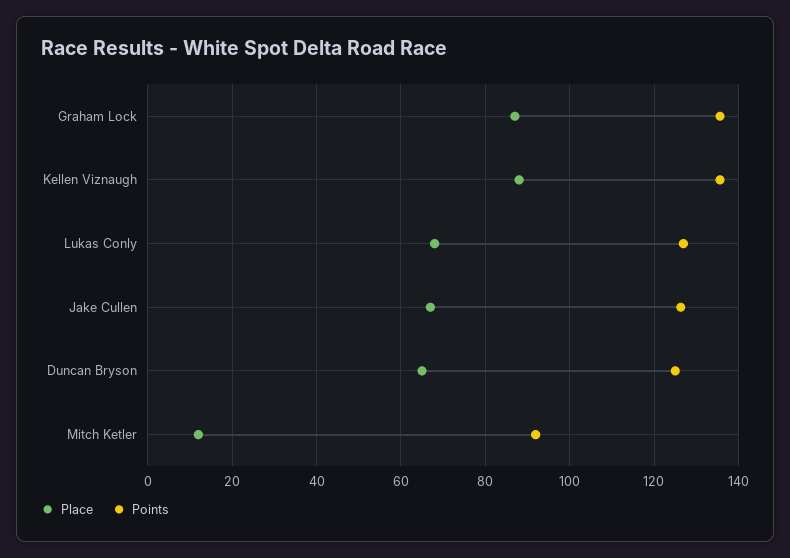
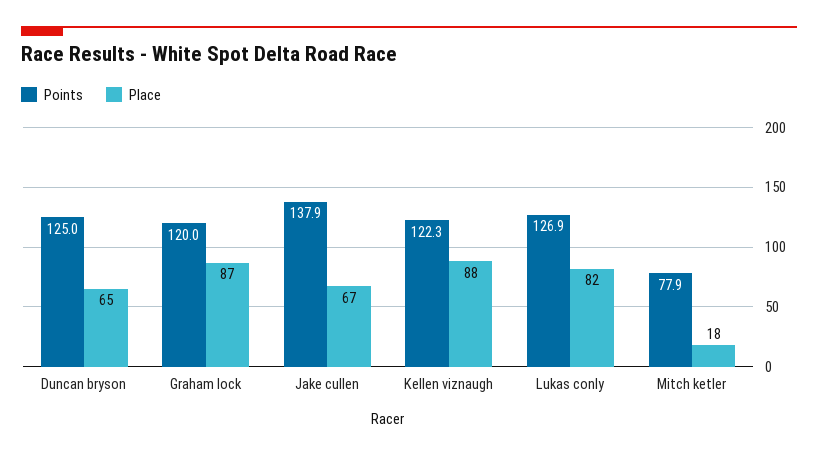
Points, Graham Lock: 136 -> 120
Points, Kellen Viznaugh: 136 -> 122.3
Place, Lukas Conly: 68 -> 82
Points, Jake Cullen: 126 -> 137.9
Place, Mitch Ketler: 12 -> 18
Points, Mitch Ketler: 92 -> 77.9

